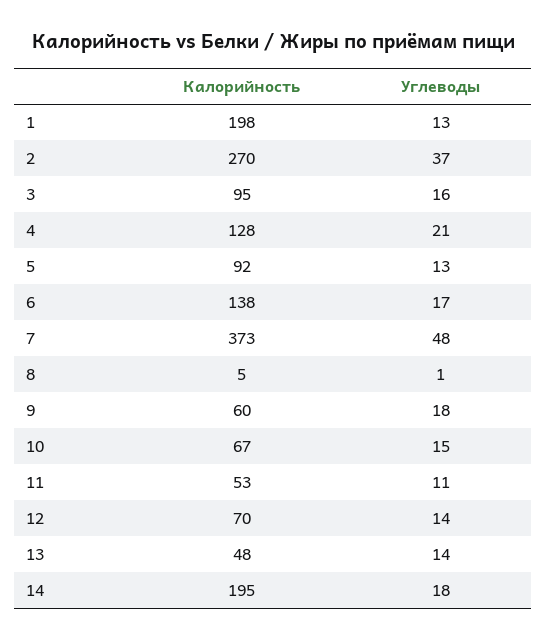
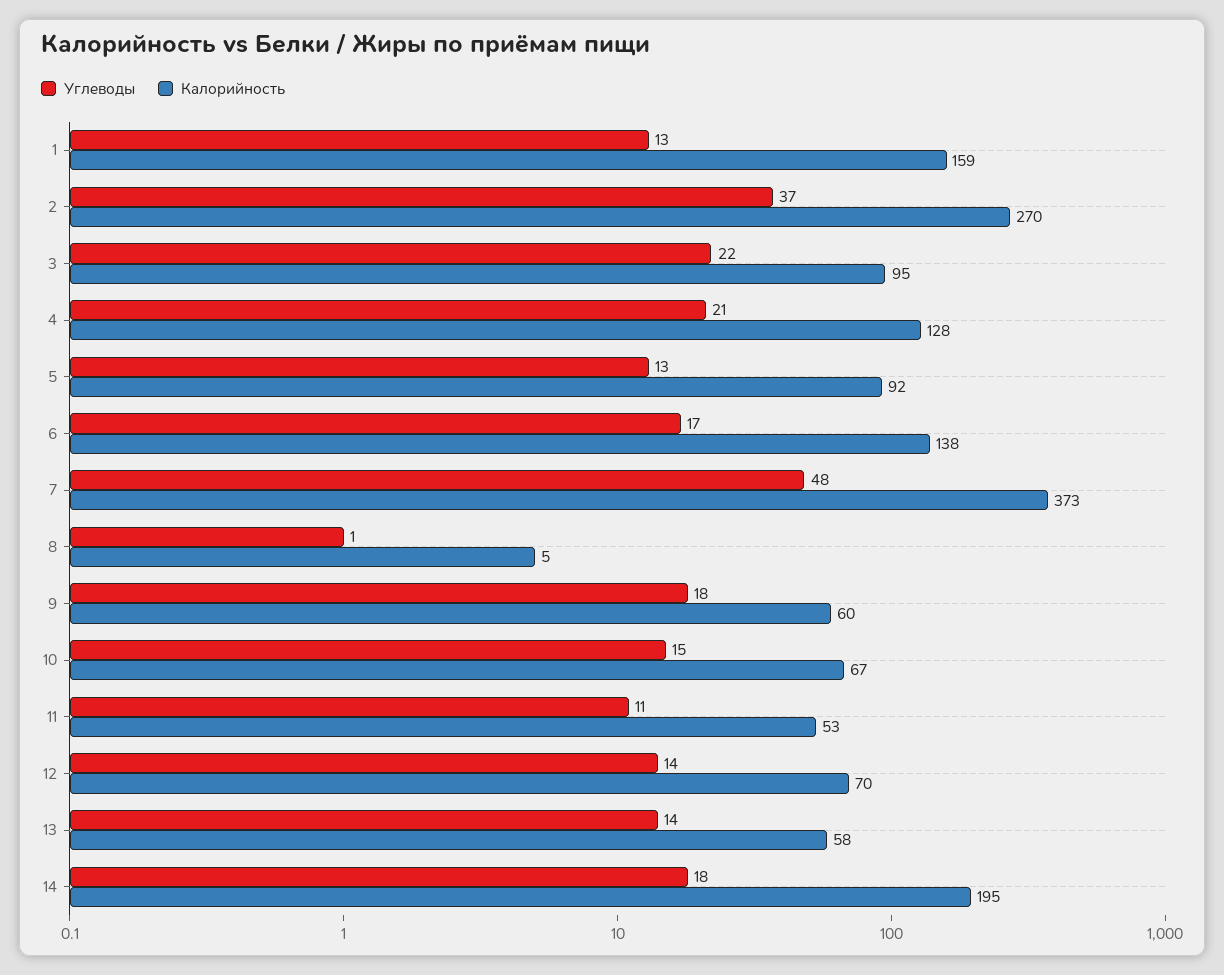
Калорийность, 1: 198 -> 159
Углеводы, 3: 16 -> 22
Калорийность, 13: 48 -> 58

